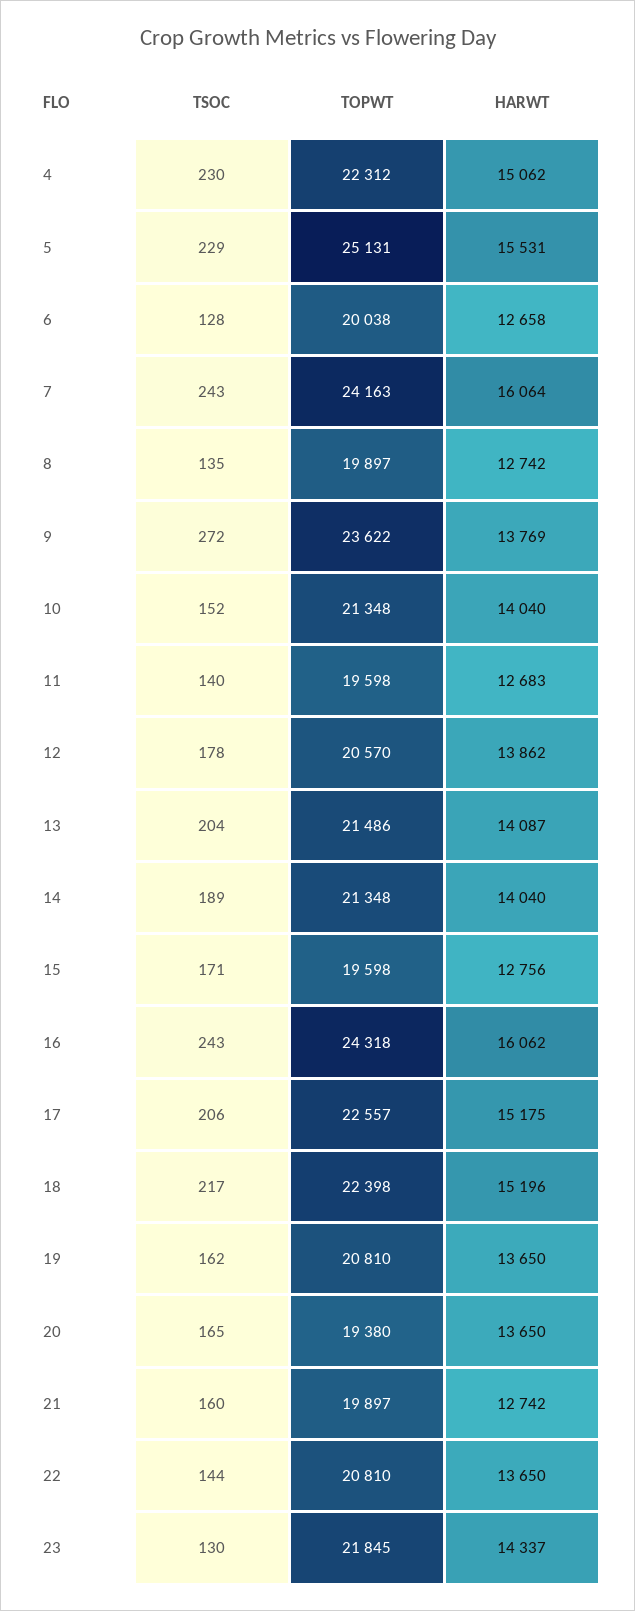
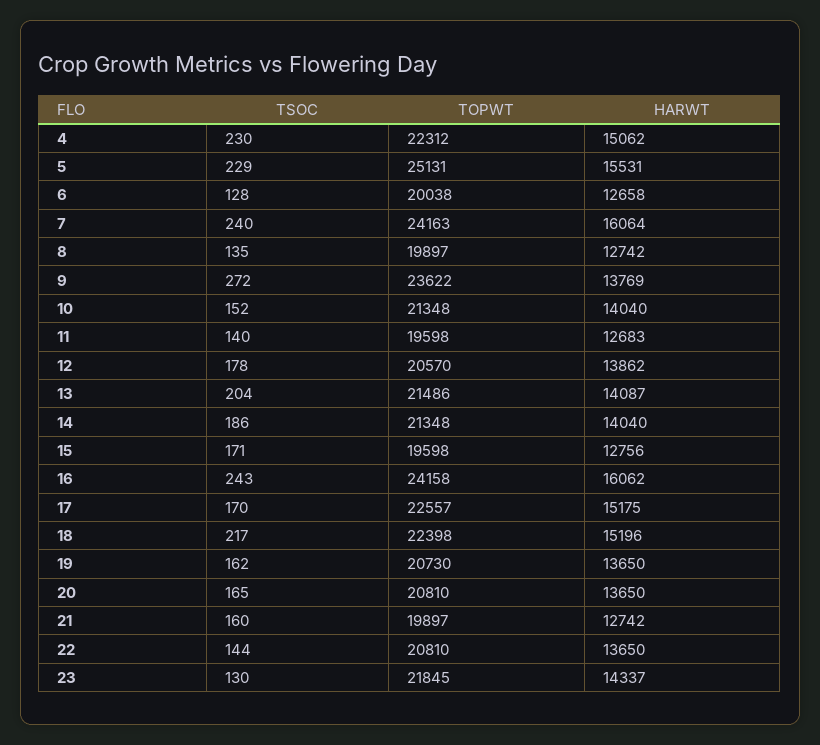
TSOC, 7: 243 -> 240
TSOC, 14: 189 -> 186
TOPWT, 16: 24318 -> 24158
TSOC, 17: 206 -> 170
TOPWT, 19: 20810 -> 20730
TOPWT, 20: 19380 -> 20810

